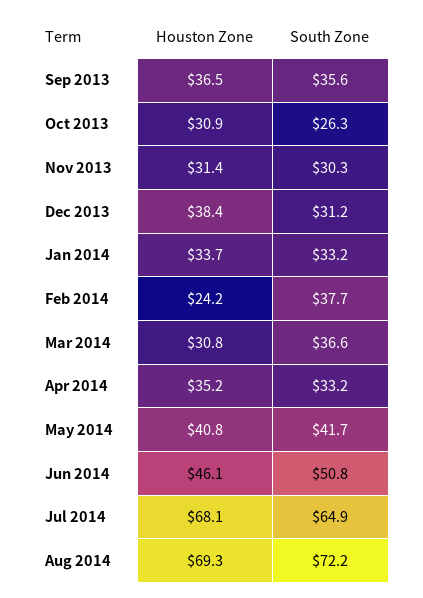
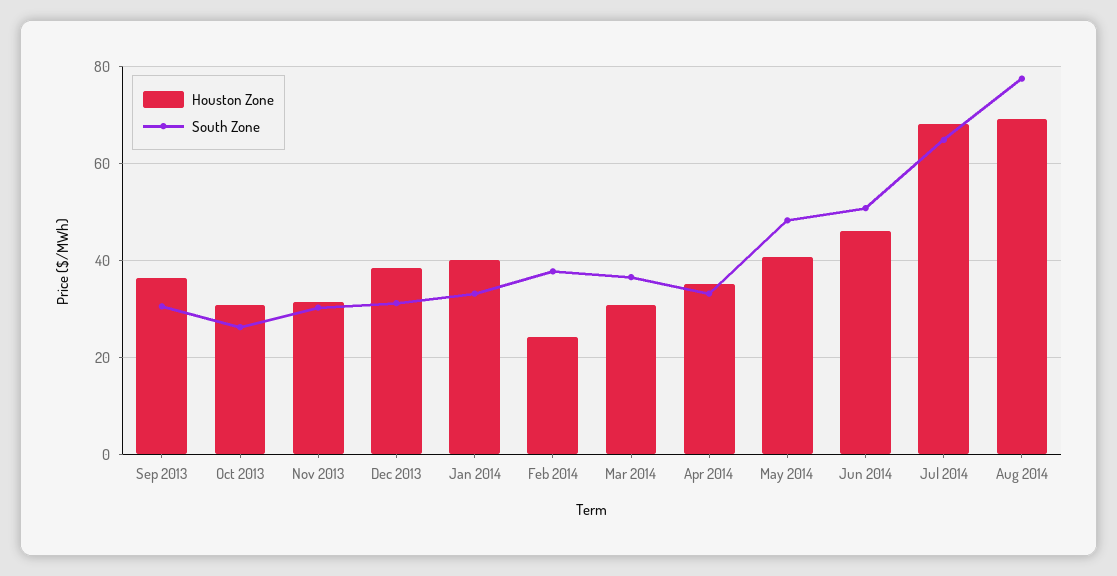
South Zone, Sep 2013: 35.6 -> 30
Houston Zone, Jan 2014: 33.7 -> 40
South Zone, May 2014: 41.7 -> 48
South Zone, Aug 2014: 72.2 -> 78

